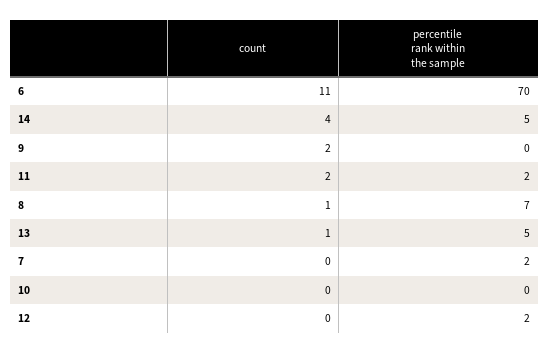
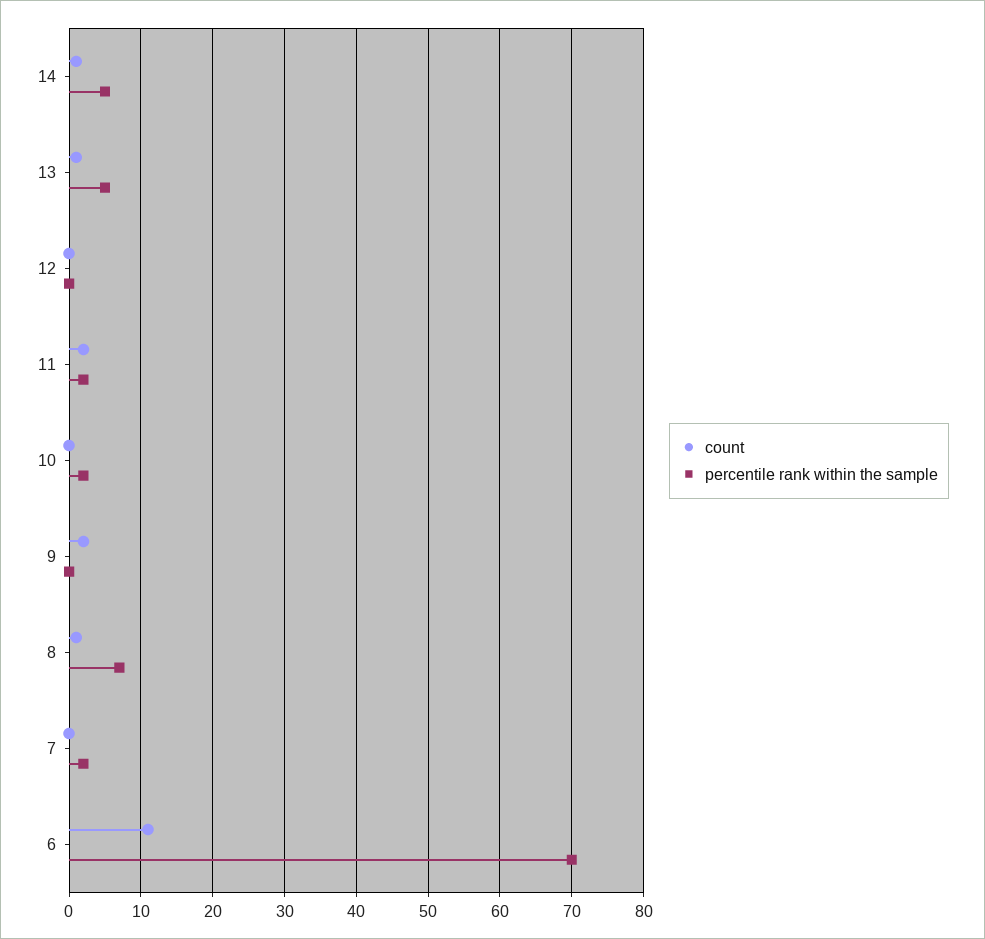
count, 14: 4 -> 1
percentile rank within the sample, 10: 0 -> 2
percentile rank within the sample, 12: 2 -> 0

